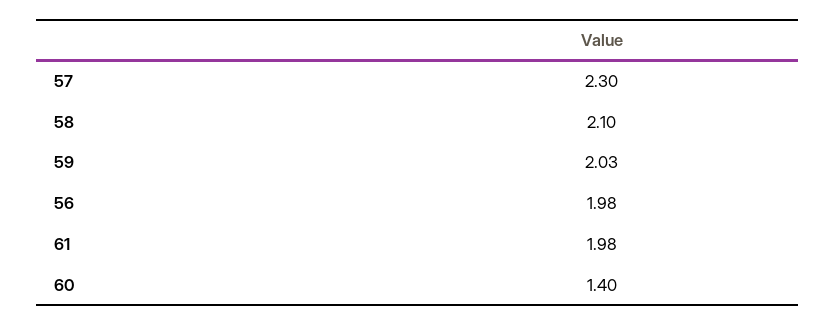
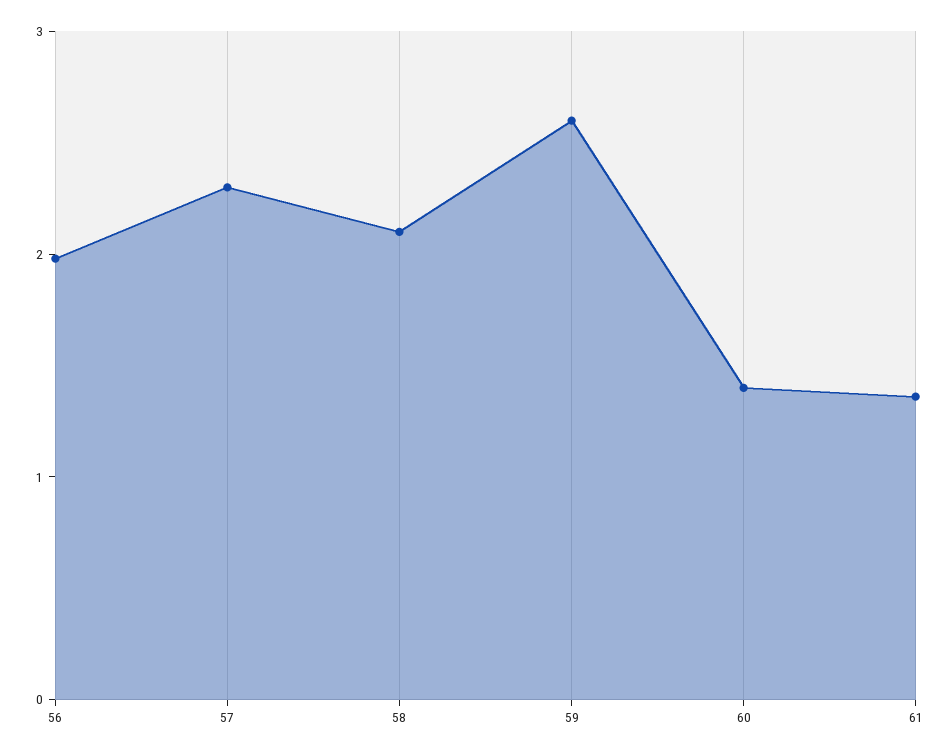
59: 2.03 -> 2.6
61: 1.98 -> 1.4

